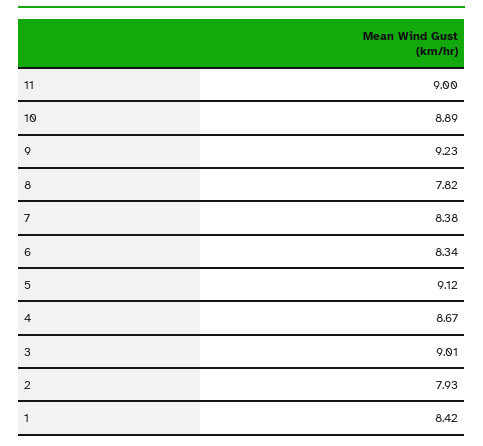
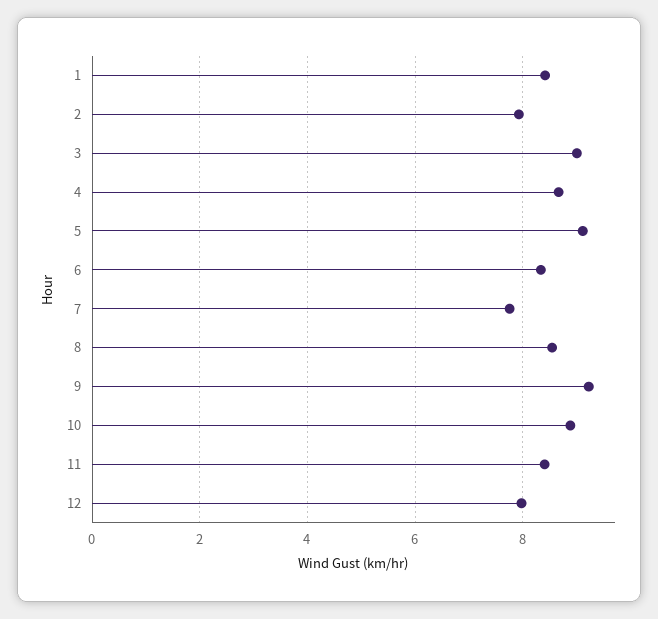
11: 9 -> 8.4
8: 7.82 -> 8.6
7: 8.38 -> 7.8
12: none -> 8

